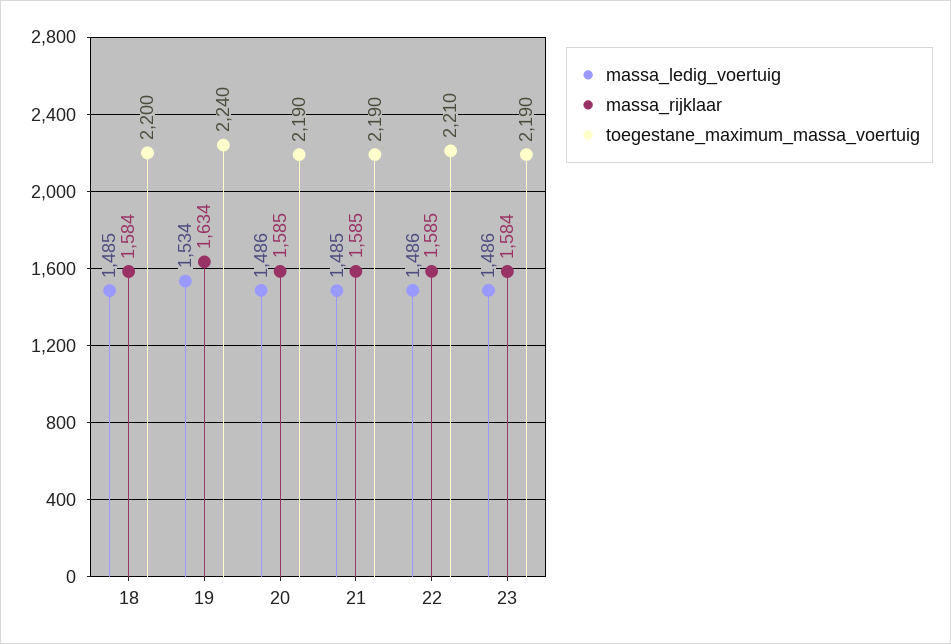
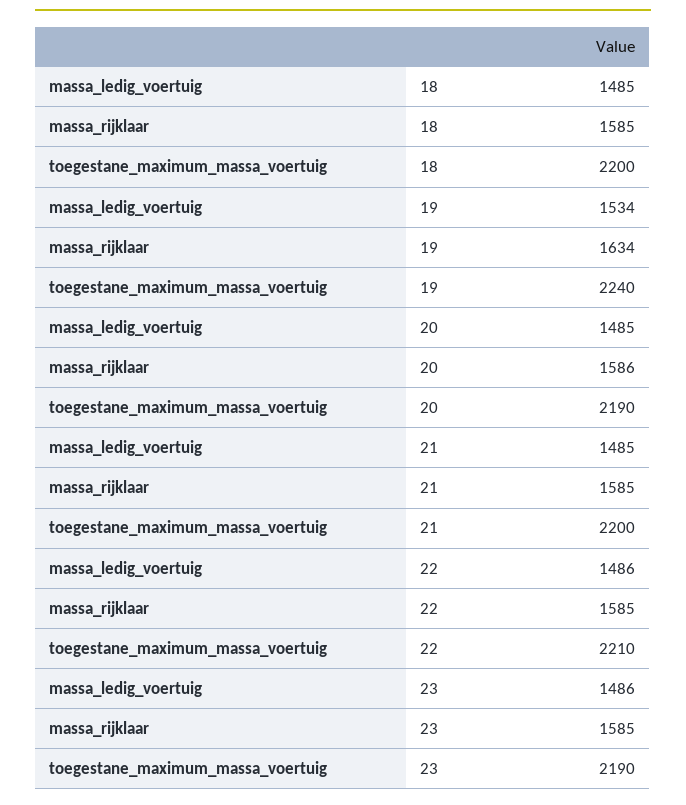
massa_rijklaar, 18: 1584 -> 1585
massa_ledig_voertuig, 20: 1486 -> 1485
massa_rijklaar, 20: 1585 -> 1586
toegestane_maximum_massa_voertuig, 21: 2190 -> 2200
massa_rijklaar, 23: 1584 -> 1585

